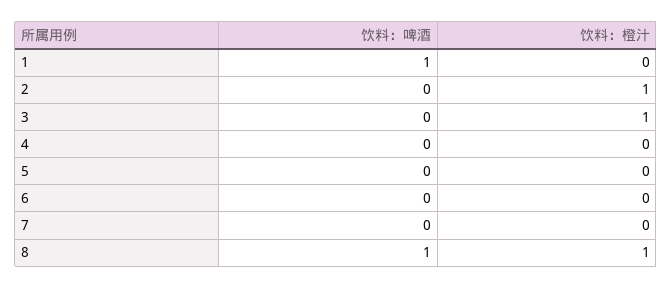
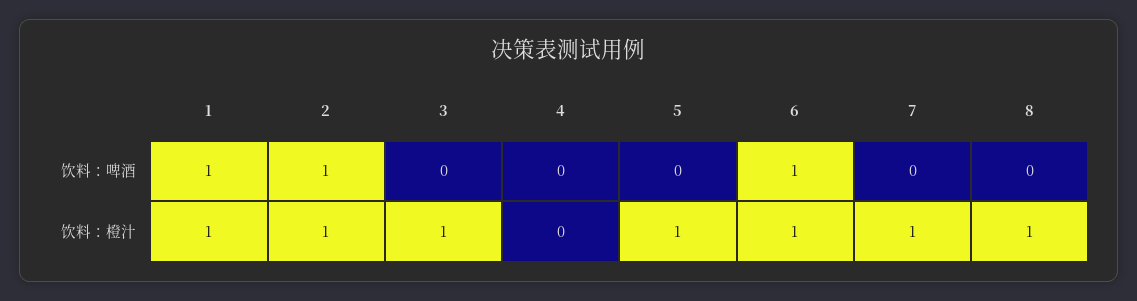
饮料：橙汁, 1: 0 -> 1
饮料：啤酒, 2: 0 -> 1
饮料：橙汁, 5: 0 -> 1
饮料：啤酒, 6: 0 -> 1
饮料：橙汁, 6: 0 -> 1
饮料：橙汁, 7: 0 -> 1
饮料：啤酒, 8: 1 -> 0

